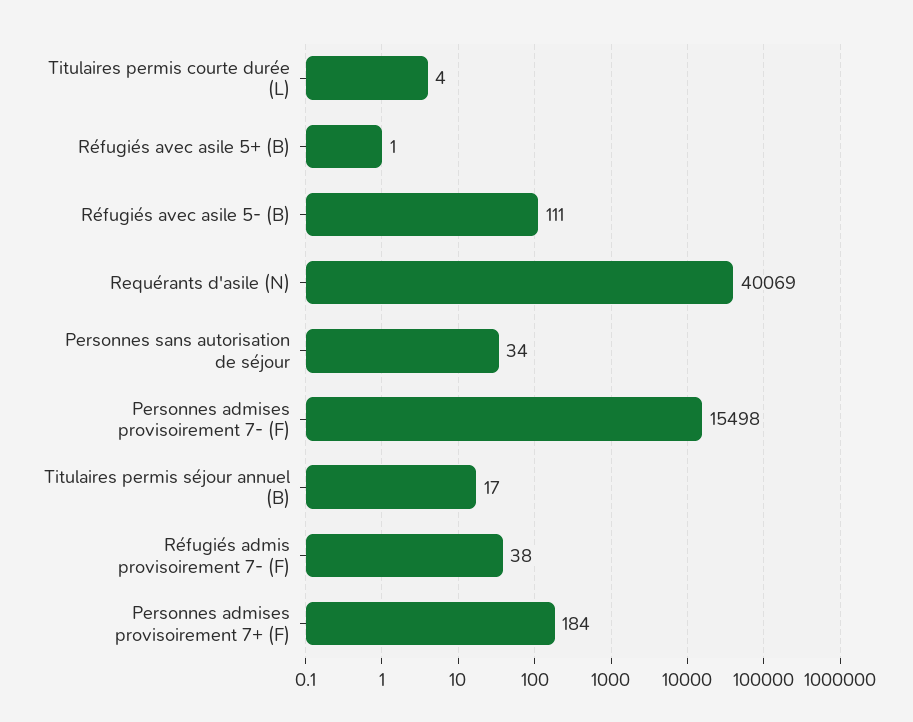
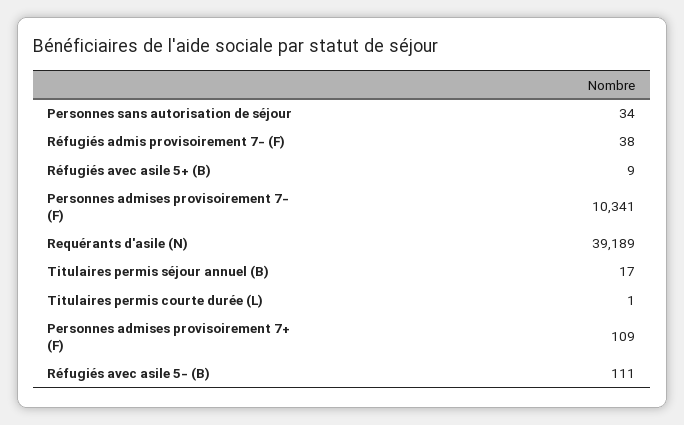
Titulaires permis courte durée (L): 4 -> 1
Réfugiés avec asile 5+ (B): 1 -> 9
Requérants d'asile (N): 40069 -> 39189
Personnes admises provisoirement 7- (F): 15498 -> 10341
Personnes admises provisoirement 7+ (F): 184 -> 109

